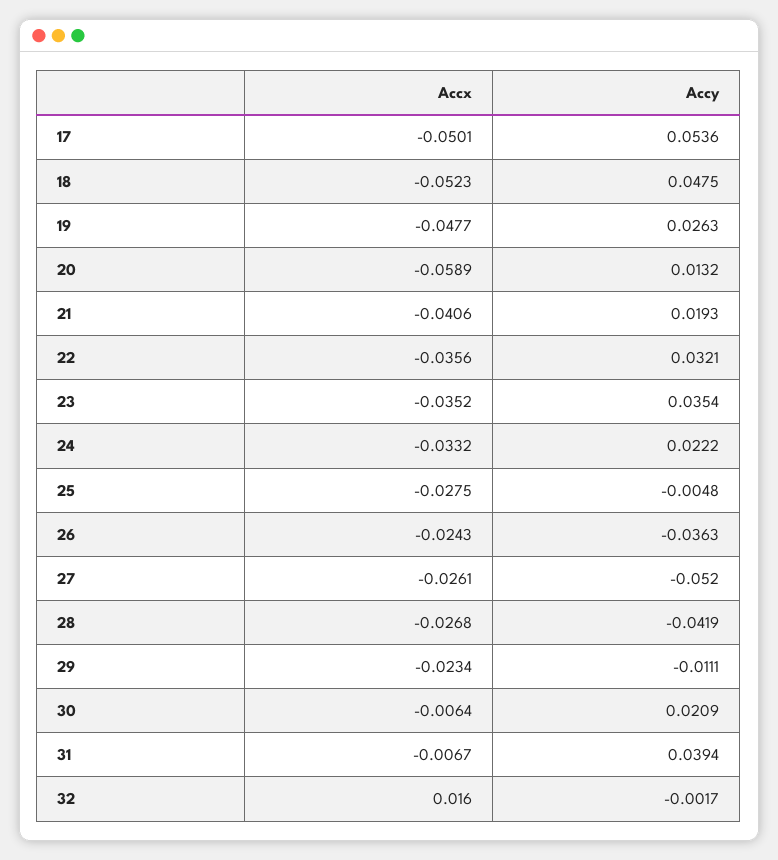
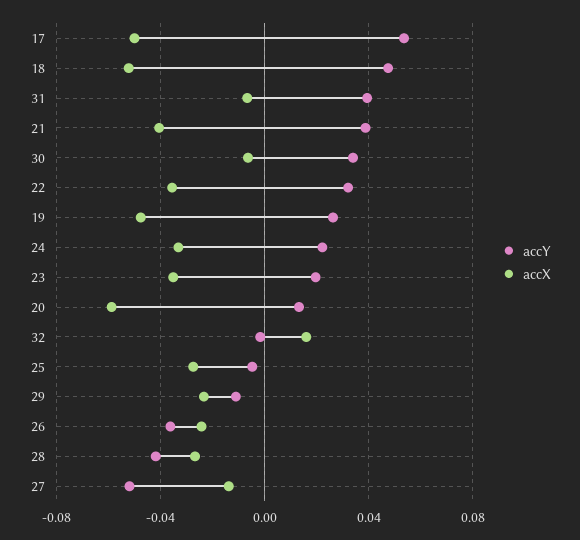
Accy, 21: 0.0193 -> 0.04
Accy, 23: 0.0354 -> 0.02
Accx, 27: -0.0261 -> -0.015
Accy, 30: 0.0209 -> 0.035

